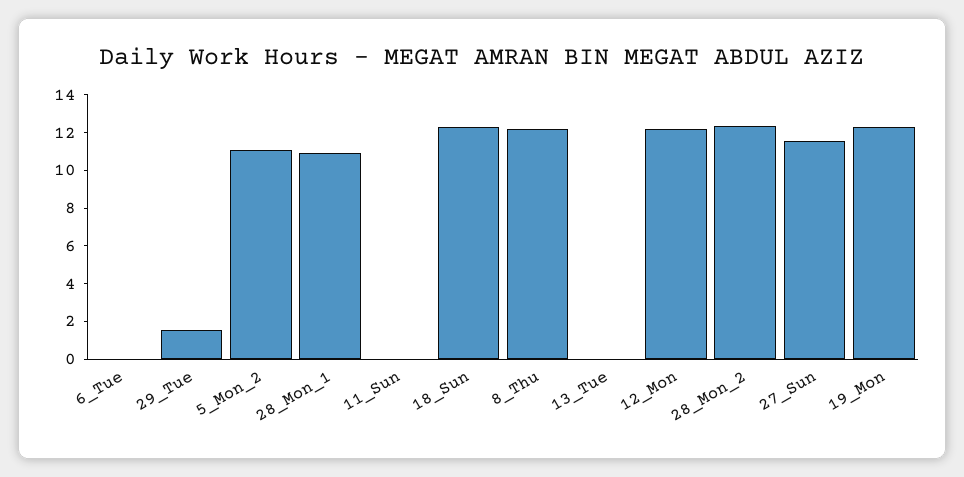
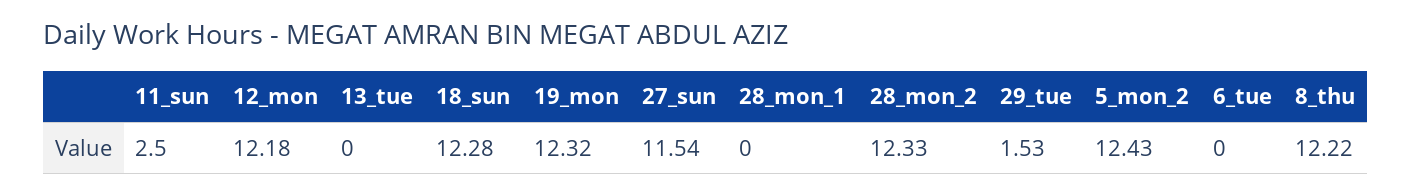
5_Mon_2: 11 -> 12.43
28_Mon_1: 11 -> 0
11_Sun: 0 -> 2.5

